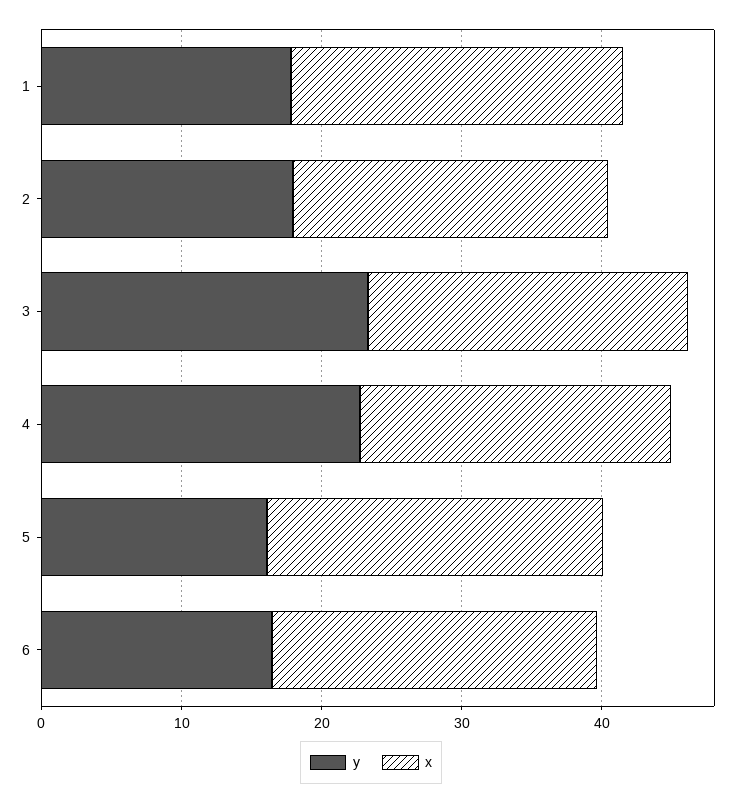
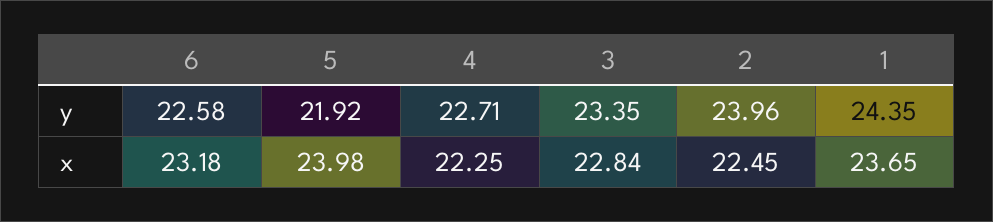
y, 1: 18 -> 24.35
y, 2: 18 -> 23.96
y, 5: 16 -> 21.92
y, 6: 16 -> 22.58

